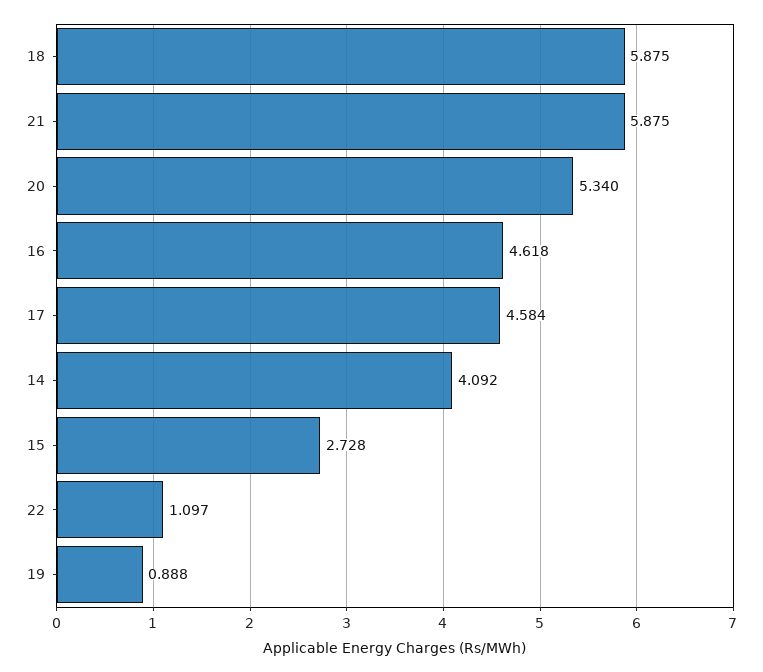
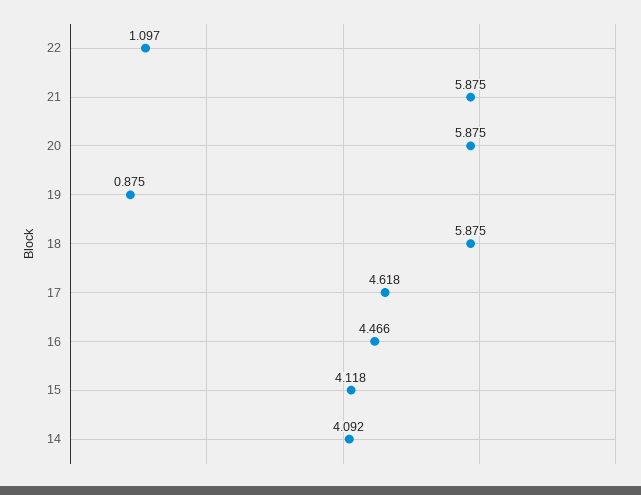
20: 5.34 -> 5.875
16: 4.618 -> 4.466
17: 4.584 -> 4.618
15: 2.728 -> 4.118
19: 0.888 -> 0.875

